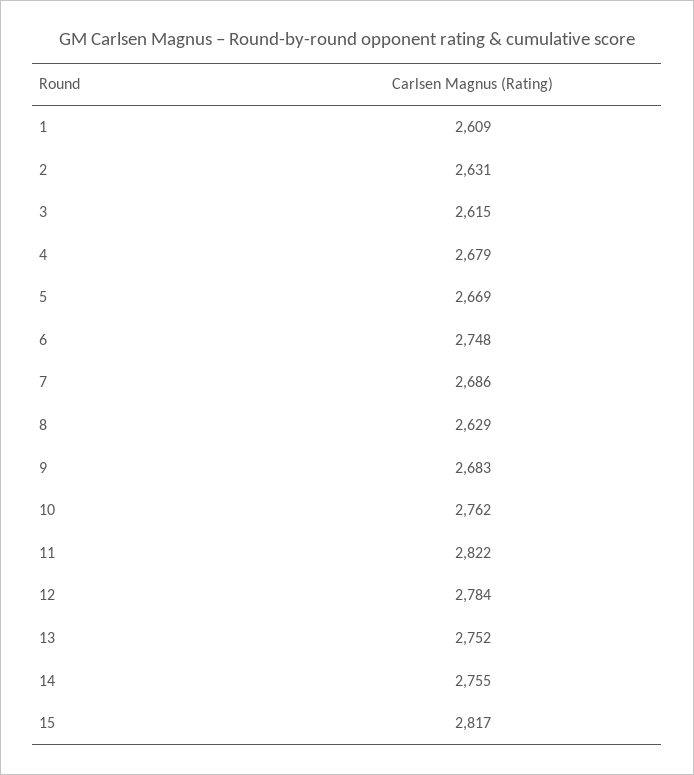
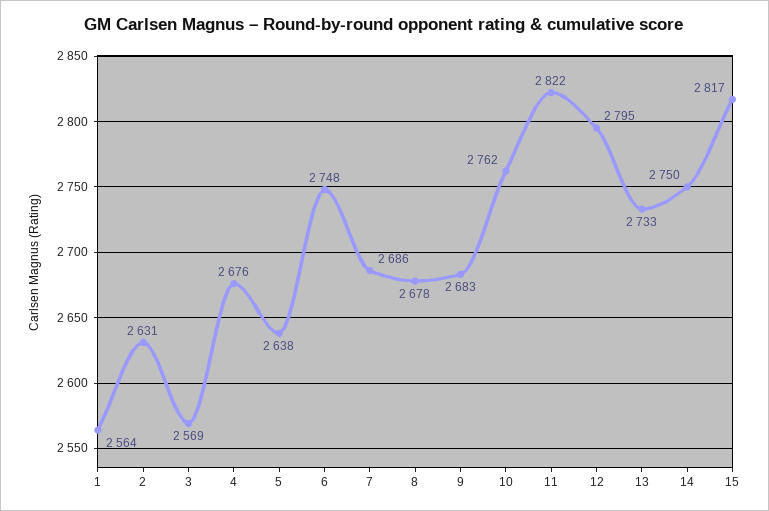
1: 2609 -> 2564
3: 2615 -> 2569
4: 2679 -> 2676
5: 2669 -> 2638
8: 2629 -> 2678
12: 2784 -> 2795
13: 2752 -> 2733
14: 2755 -> 2750

